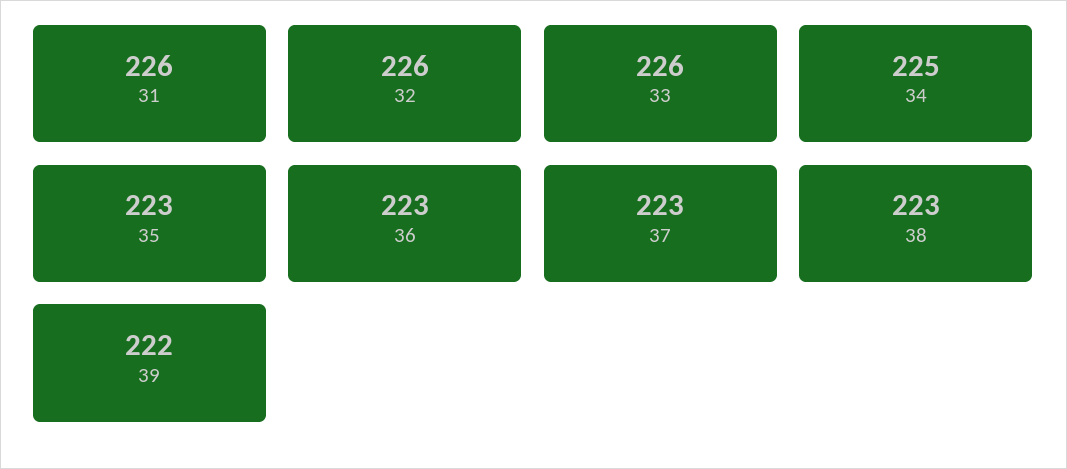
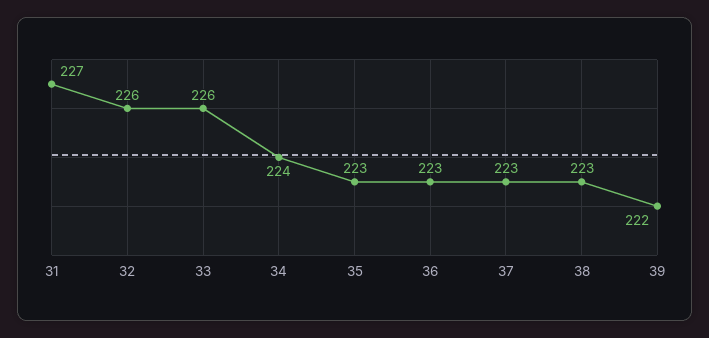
31: 226 -> 227
34: 225 -> 224

